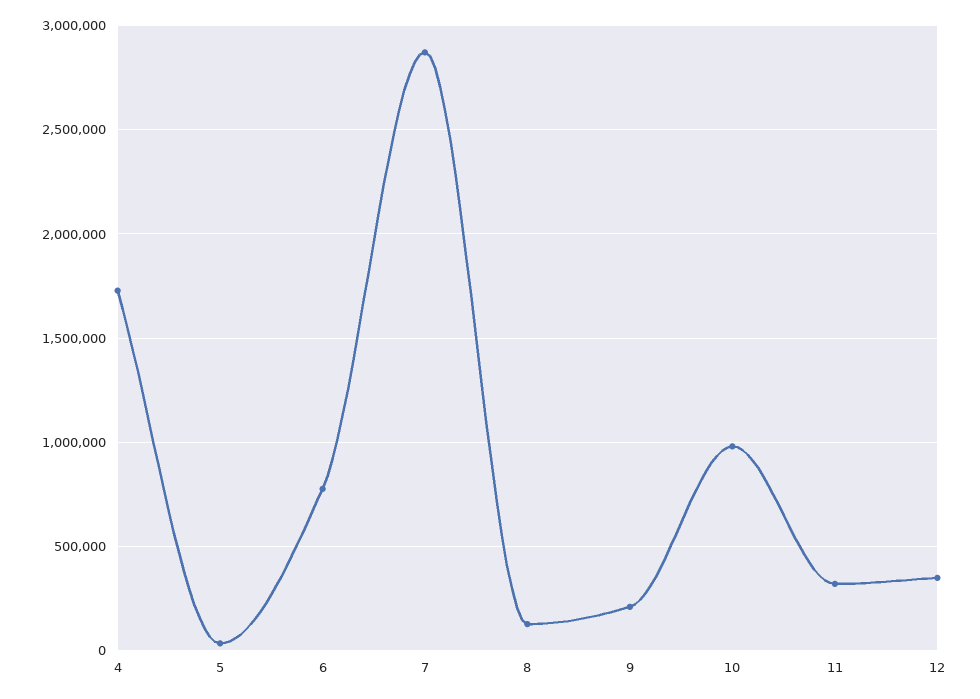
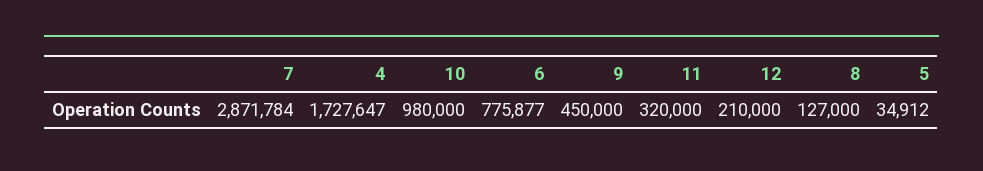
9: 200000 -> 450000
12: 350000 -> 210000

